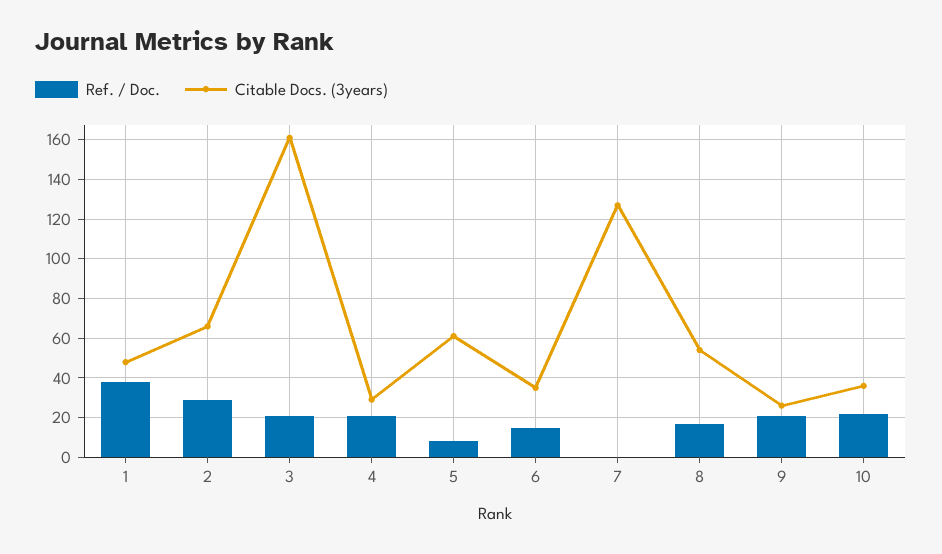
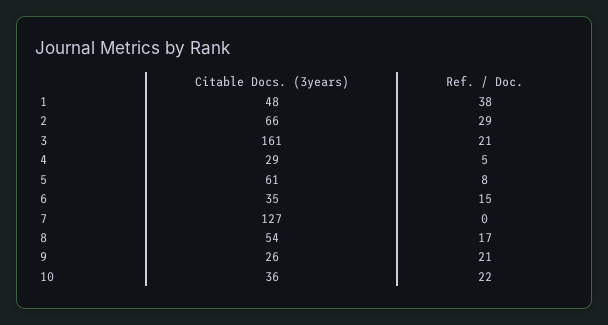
Ref. / Doc., 4: 20 -> 5

